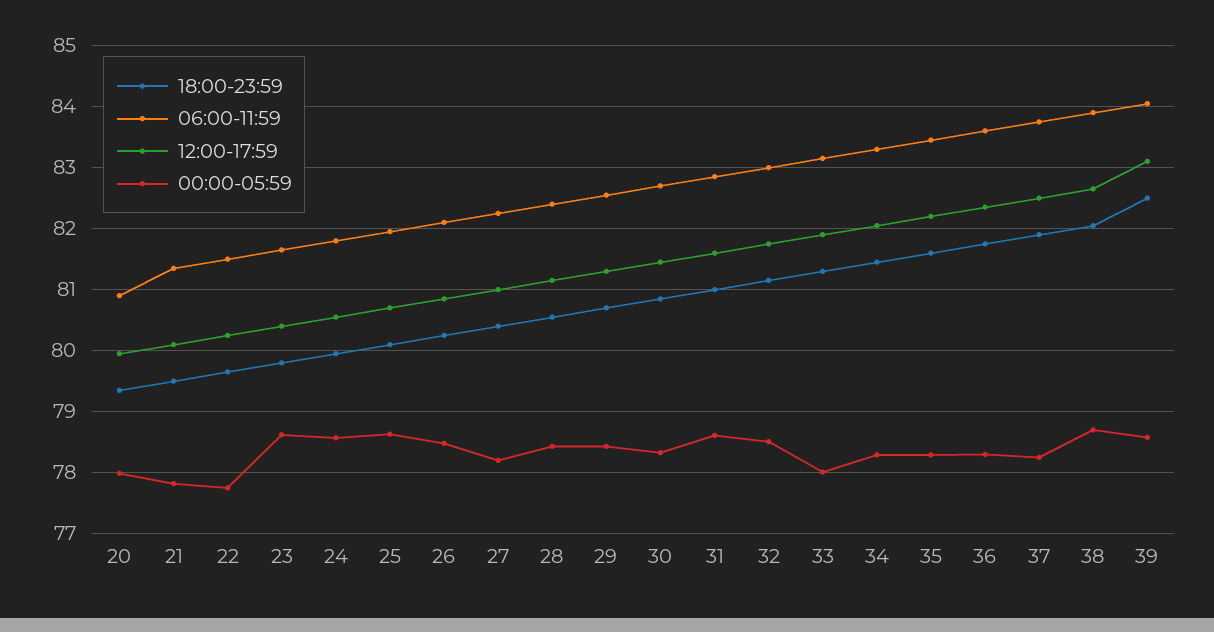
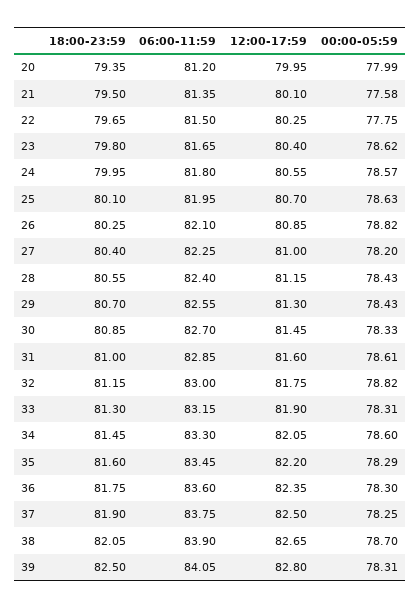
06:00-11:59, 20: 80.9 -> 81.2
00:00-05:59, 21: 77.8 -> 77.58
00:00-05:59, 26: 78.5 -> 78.82
00:00-05:59, 32: 78.5 -> 78.82
00:00-05:59, 33: 78 -> 78.31
00:00-05:59, 34: 78.3 -> 78.6
12:00-17:59, 39: 83.1 -> 82.8
00:00-05:59, 39: 78.6 -> 78.31

